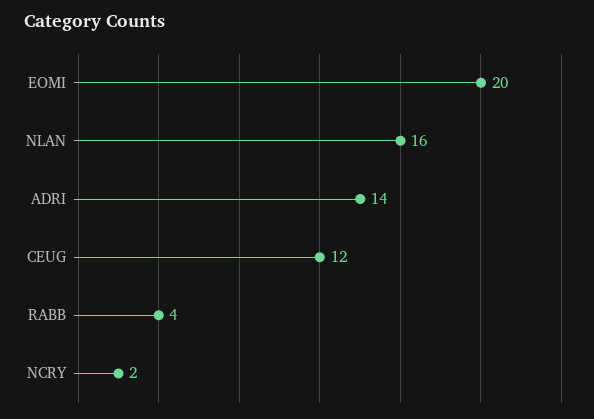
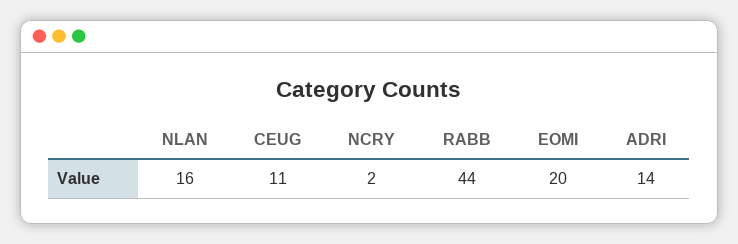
CEUG: 12 -> 11
RABB: 4 -> 44

